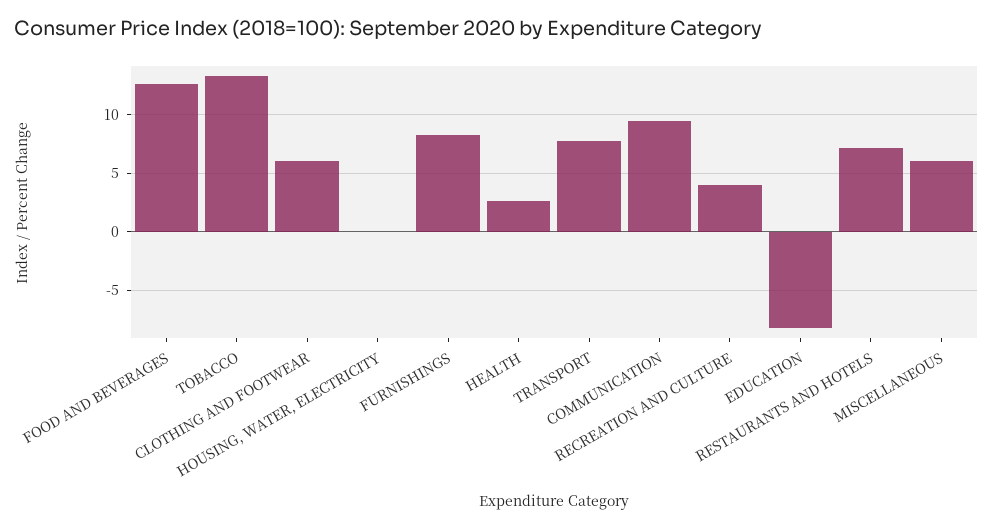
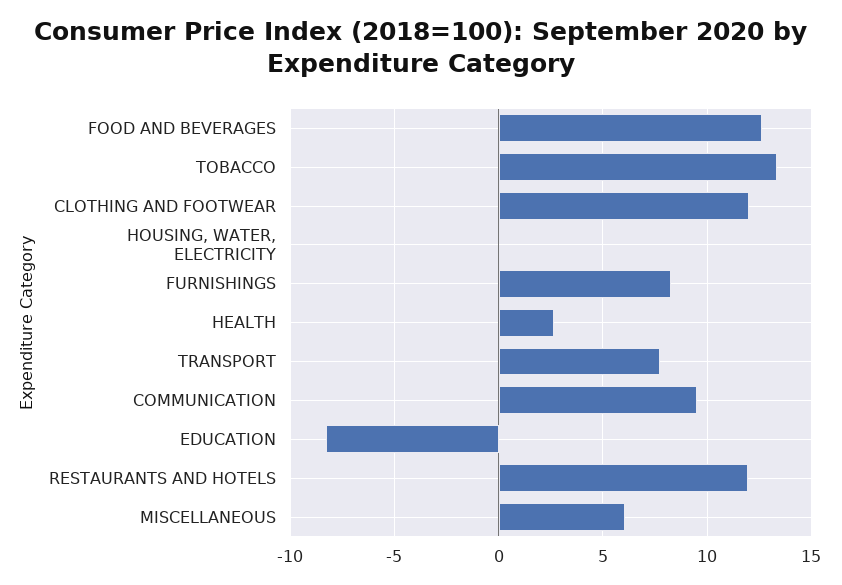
CLOTHING AND FOOTWEAR: 6 -> 12
RECREATION AND CULTURE: 4 -> none
RESTAURANTS AND HOTELS: 7 -> 12

